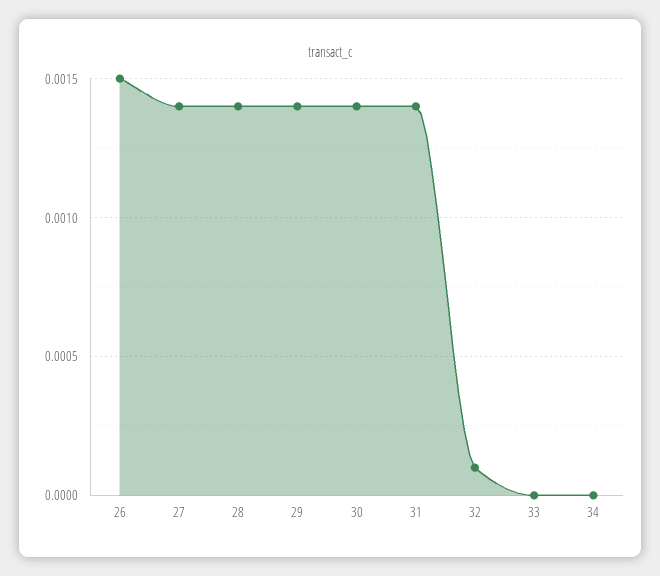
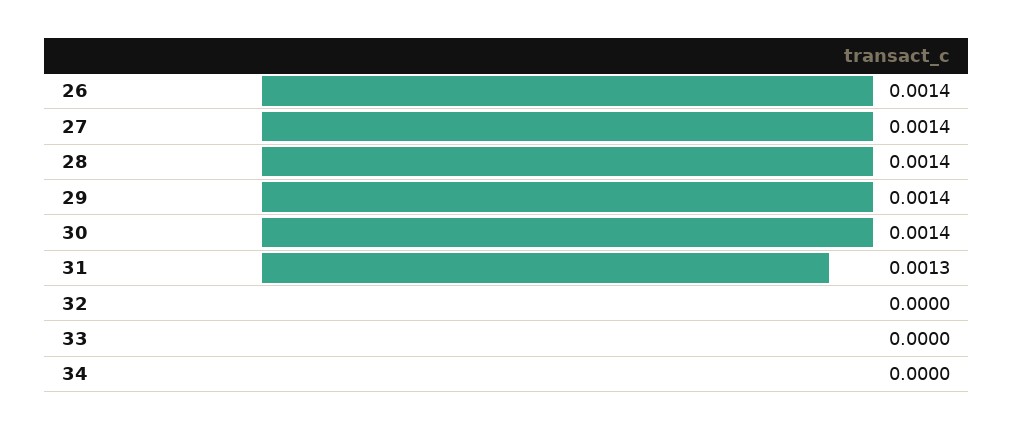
26: 0.0015 -> 0.0014
31: 0.0014 -> 0.0013
32: 0.0001 -> 0

